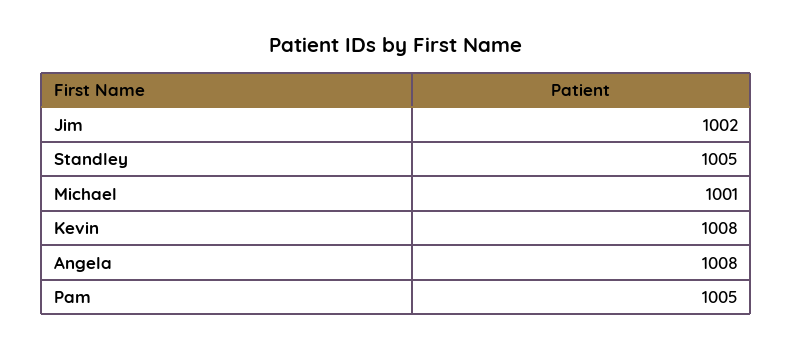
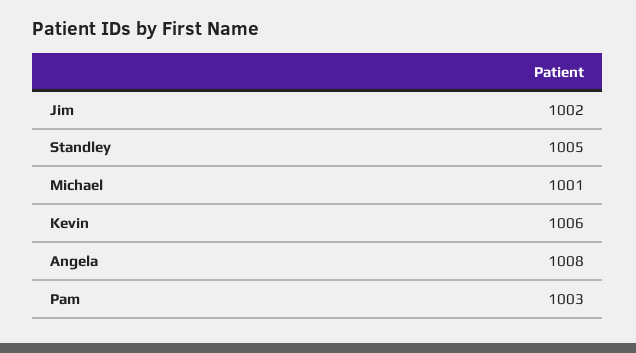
Kevin: 1008 -> 1006
Pam: 1005 -> 1003

